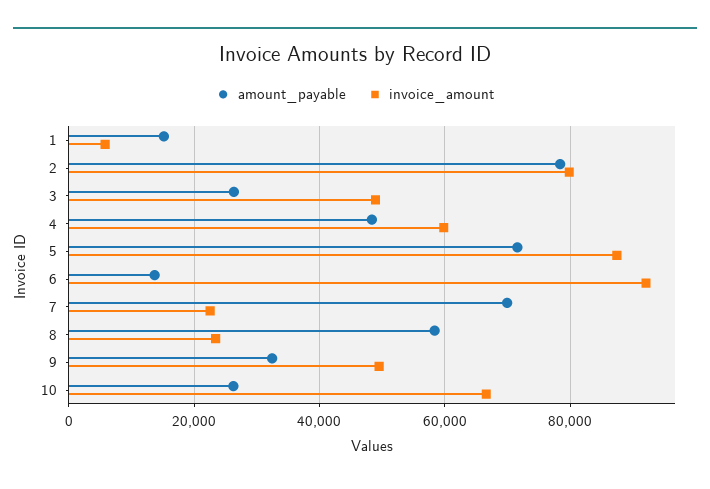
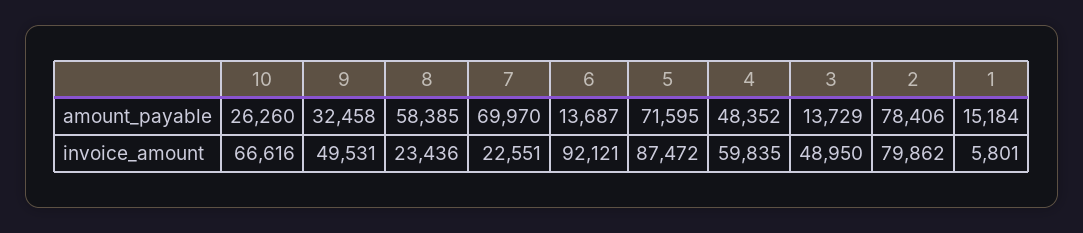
amount_payable, 3: 26000 -> 13729

